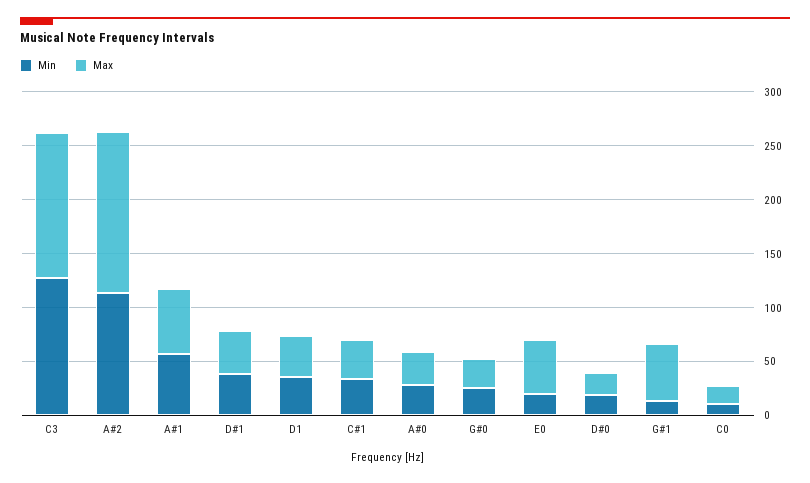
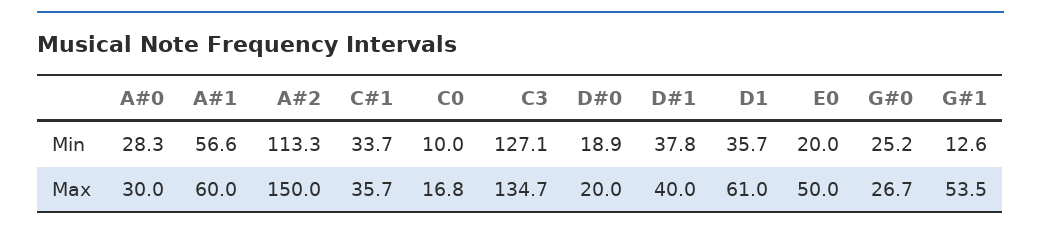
Max, D1: 40 -> 61

